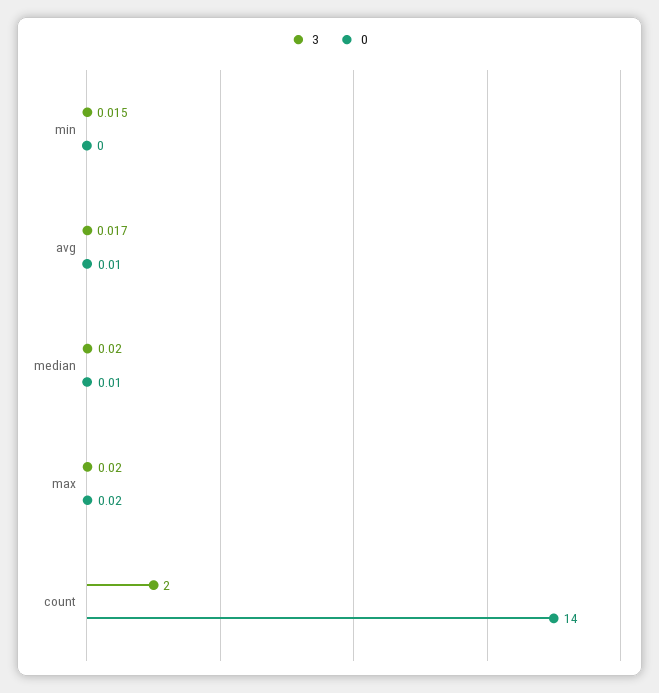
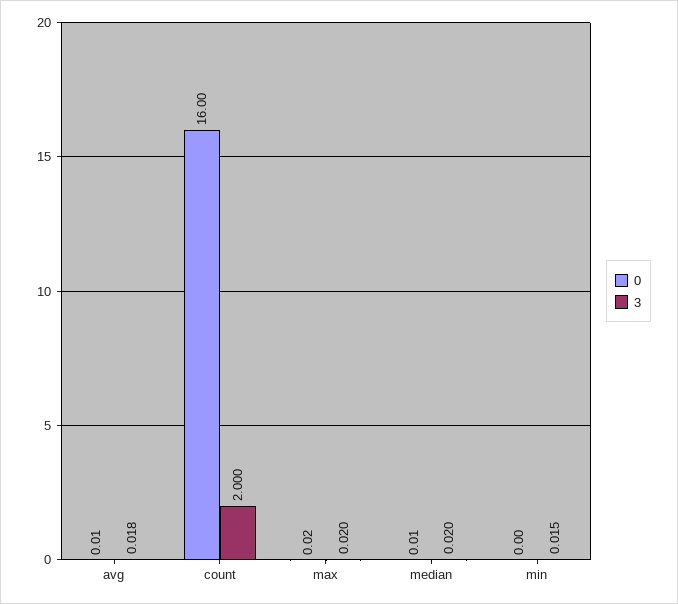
3, avg: 0.017 -> 0.018
0, count: 14 -> 16

